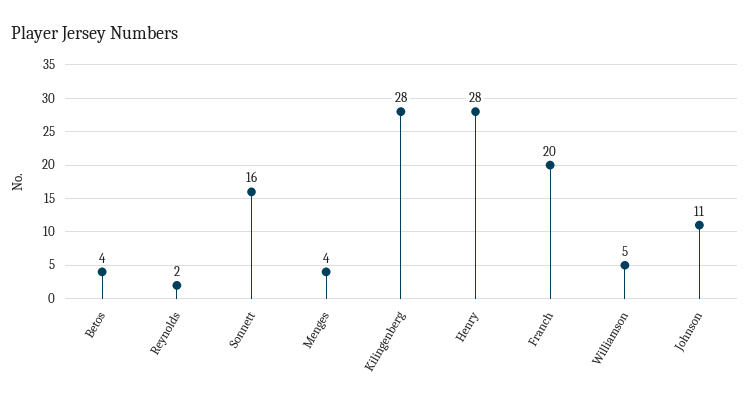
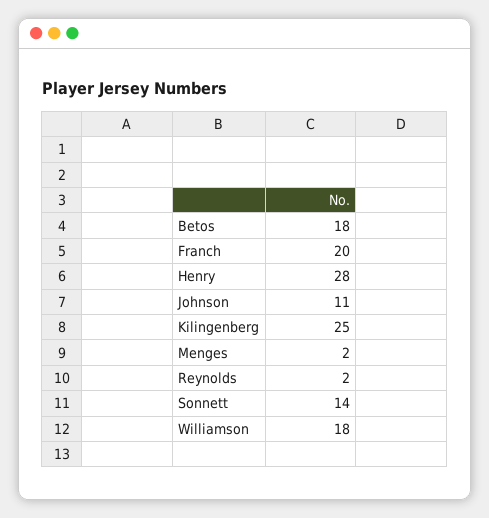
Betos: 4 -> 18
Sonnett: 16 -> 14
Menges: 4 -> 2
Kilingenberg: 28 -> 25
Williamson: 5 -> 18

